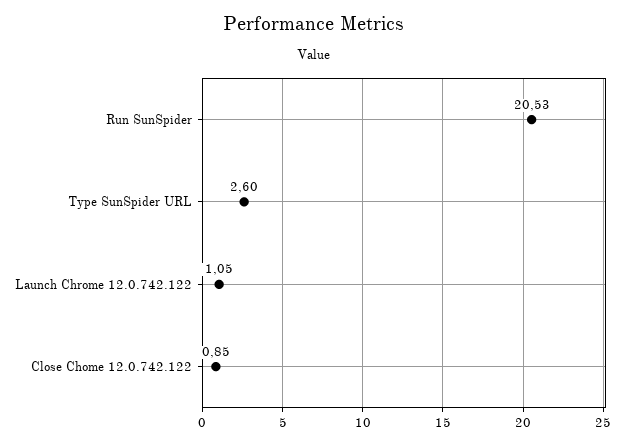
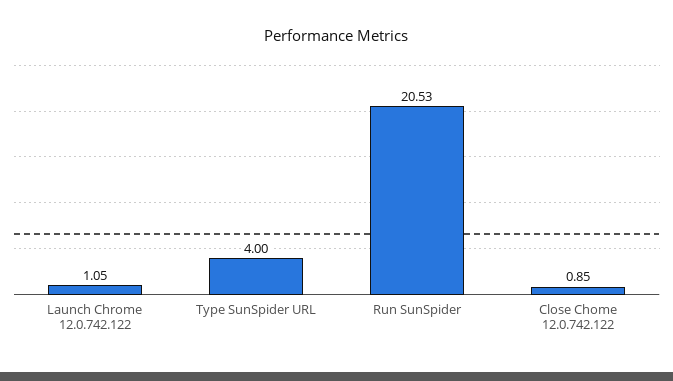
Type SunSpider URL: 2.6 -> 4

